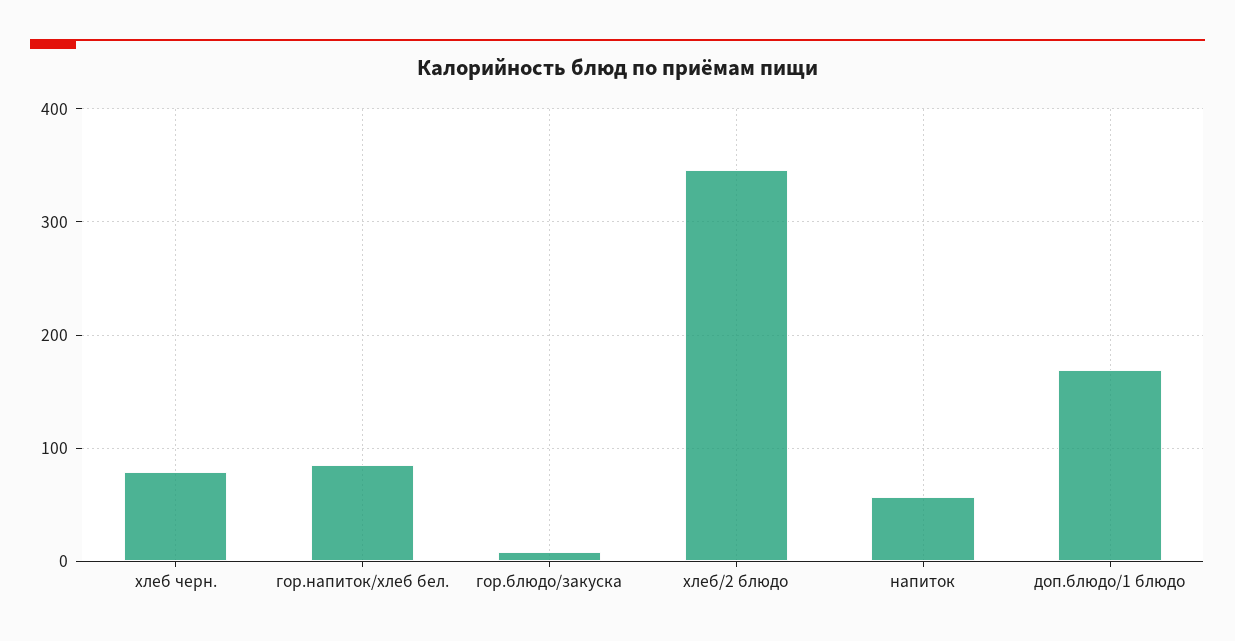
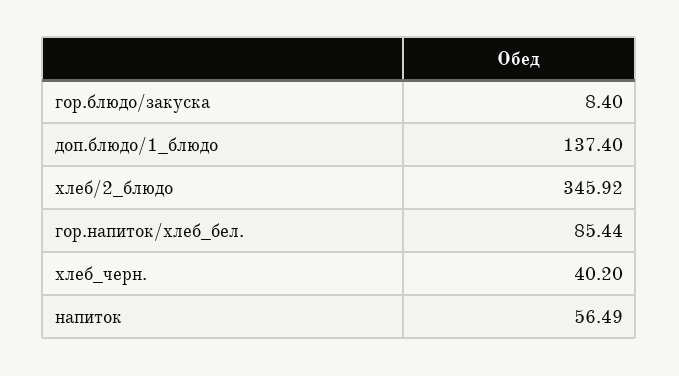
хлеб черн.: 80 -> 40.2
доп.блюдо/1 блюдо: 170 -> 137.4

